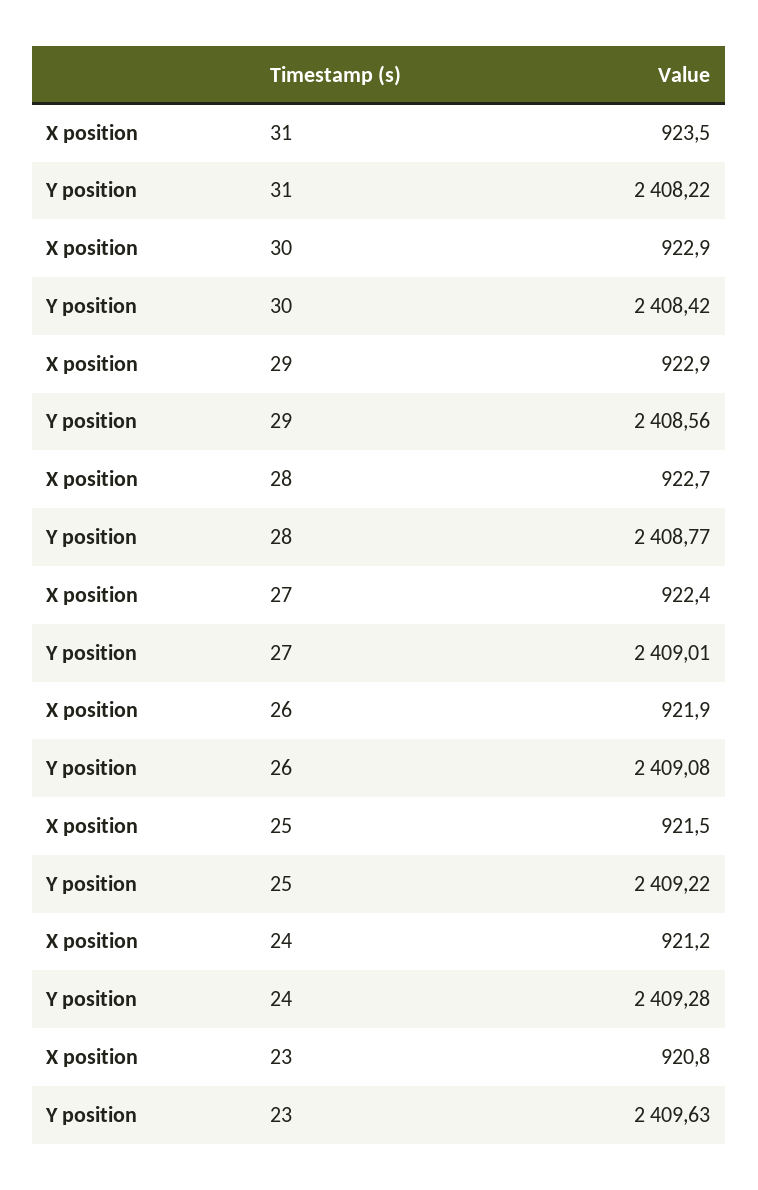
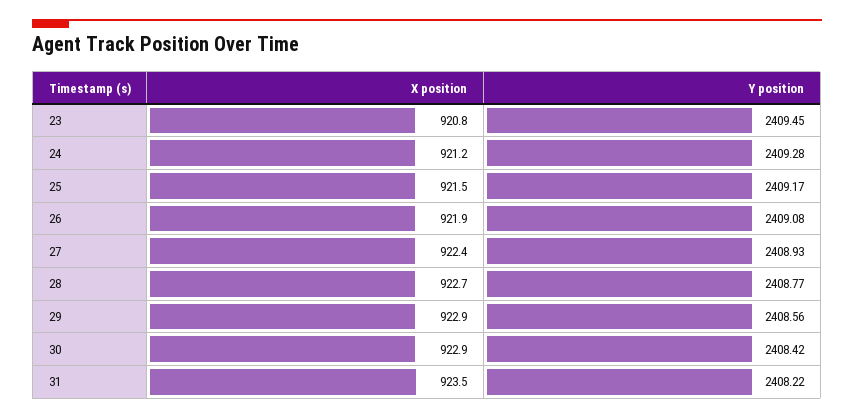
Y position, 27: 2409.01 -> 2408.93
Y position, 25: 2409.22 -> 2409.17
Y position, 23: 2409.63 -> 2409.45

